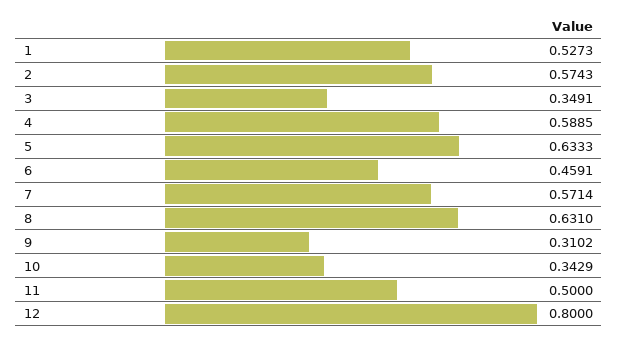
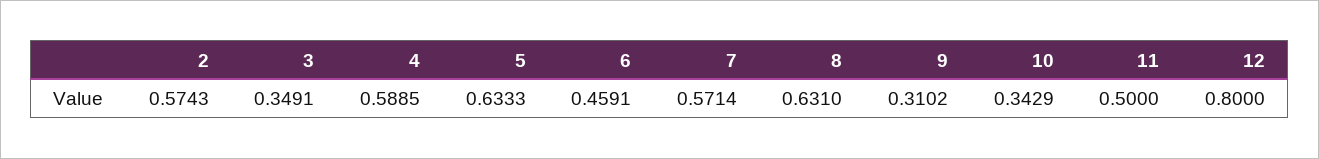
1: 0.5273 -> none

